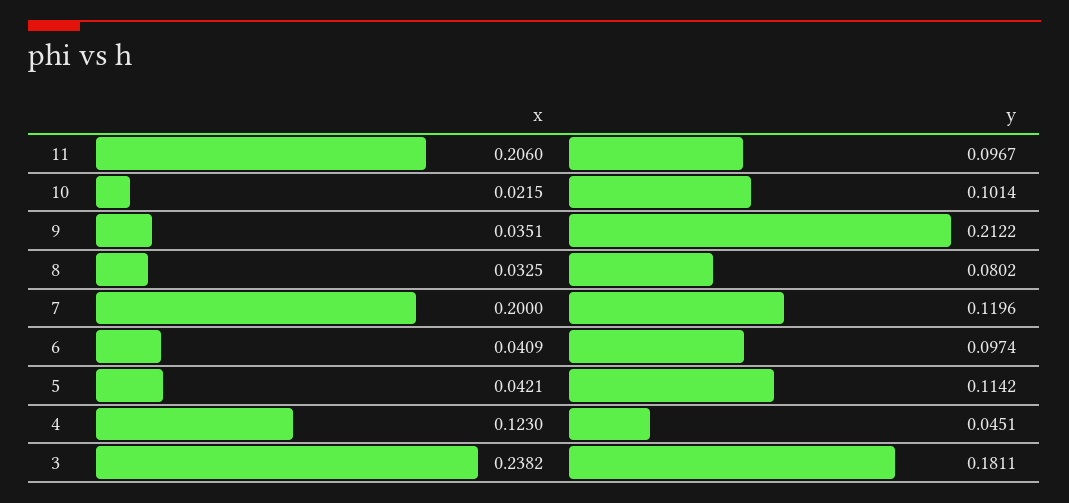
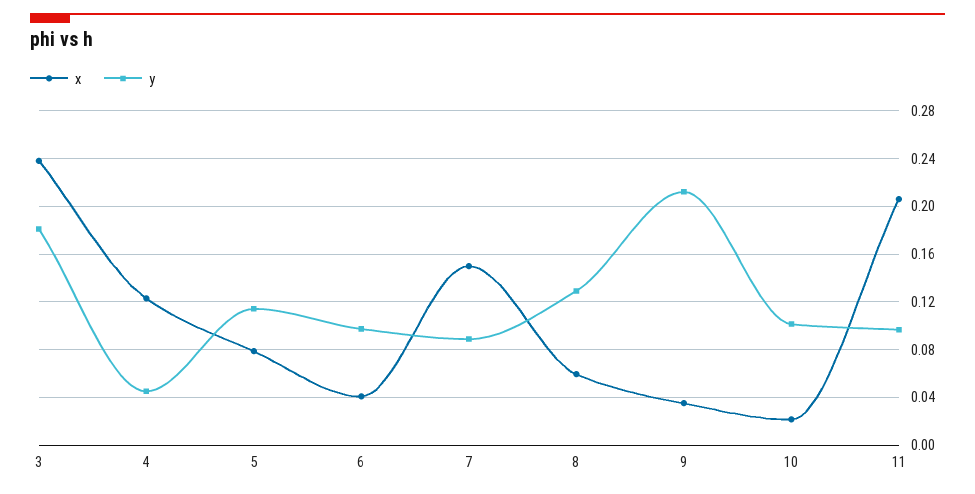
x, 8: 0.0325 -> 0.06
y, 8: 0.0802 -> 0.13
x, 7: 0.2 -> 0.15
y, 7: 0.1196 -> 0.09
x, 5: 0.0421 -> 0.08

